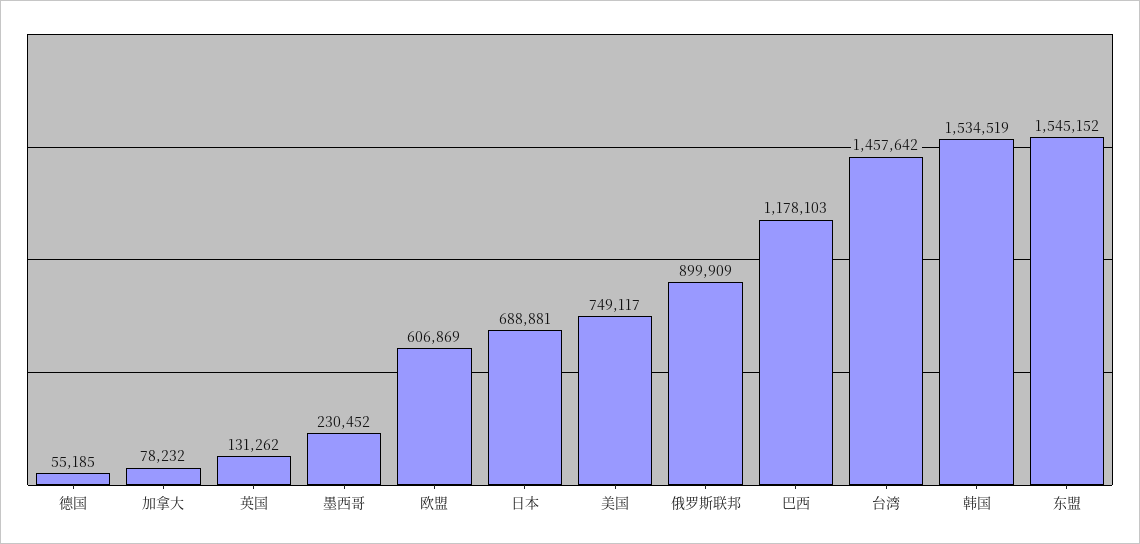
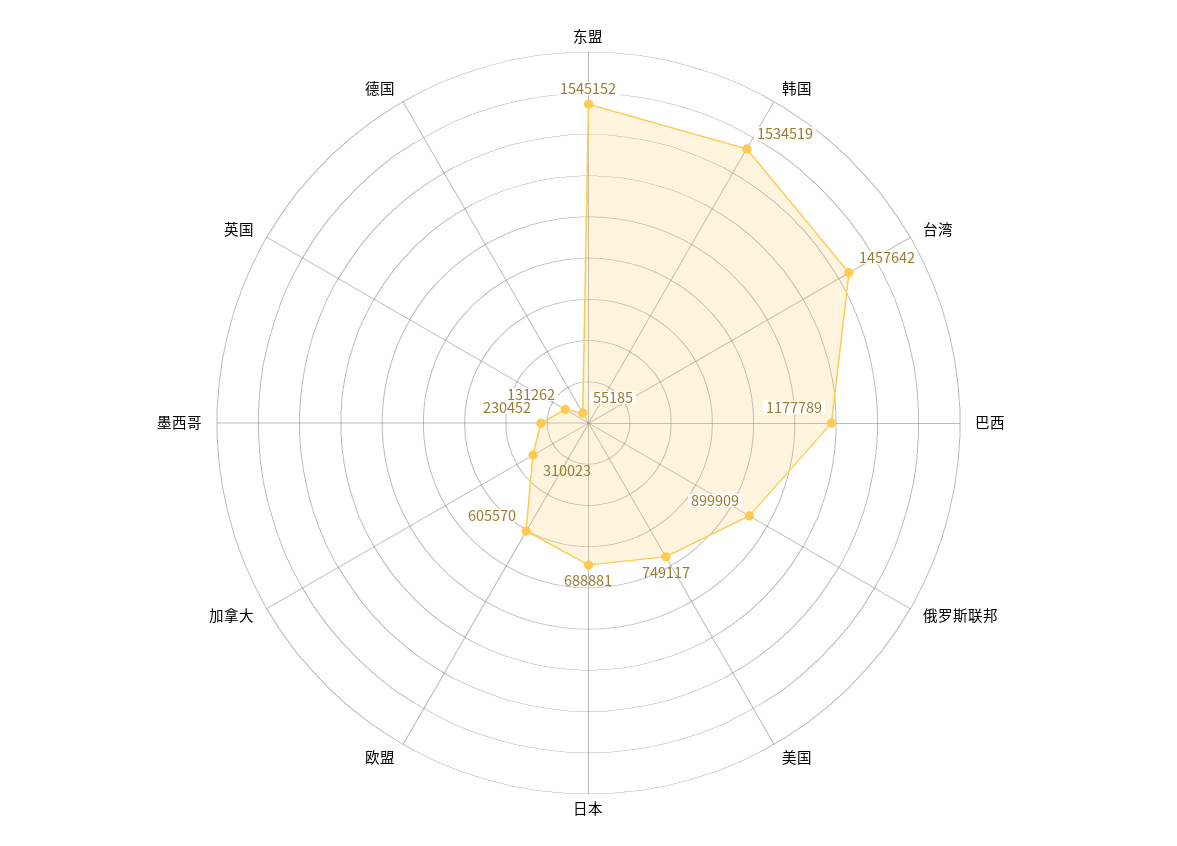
加拿大: 78232 -> 310023
欧盟: 606869 -> 605570
巴西: 1178103 -> 1177789

